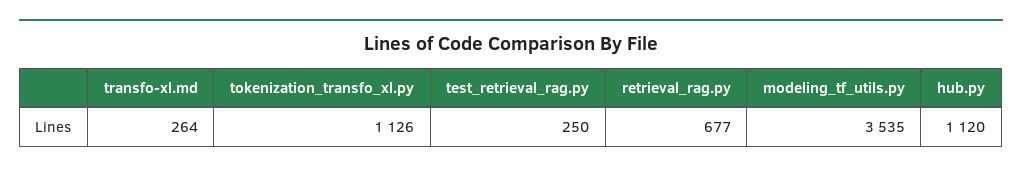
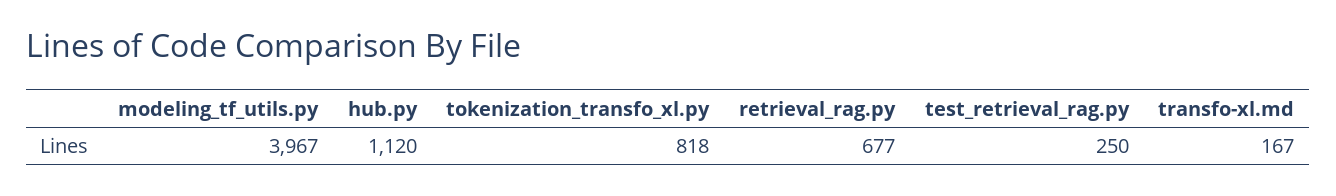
transfo-xl.md: 264 -> 167
tokenization_transfo_xl.py: 1126 -> 818
modeling_tf_utils.py: 3535 -> 3967

